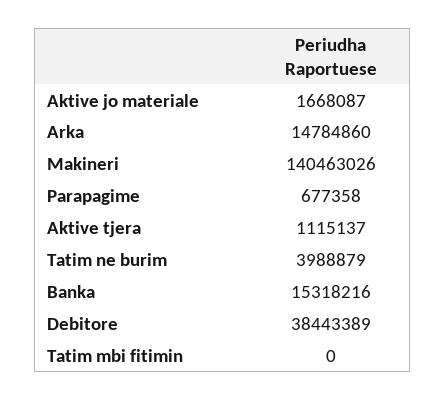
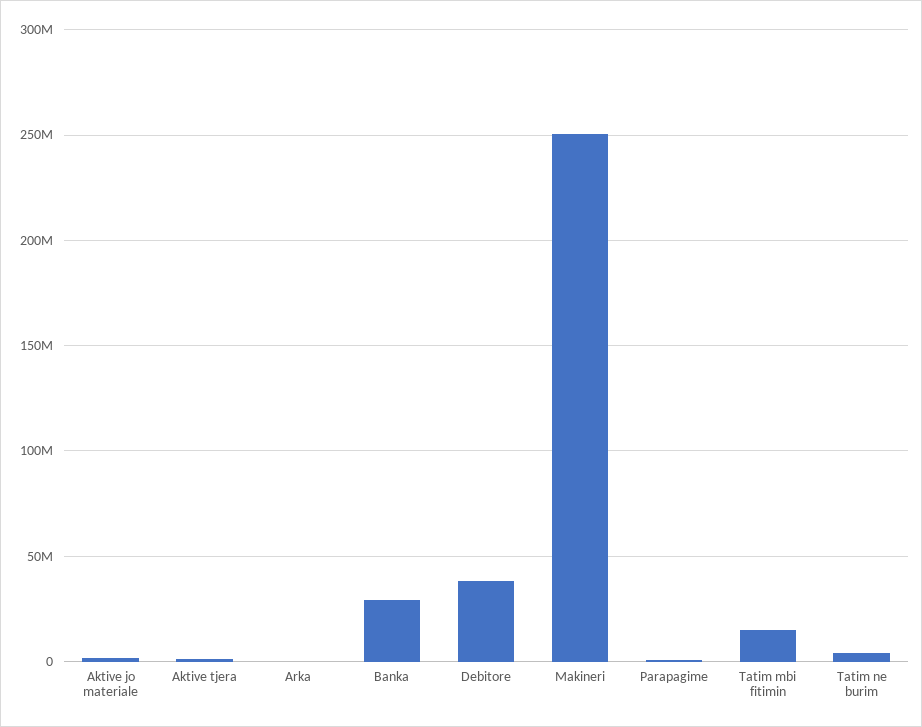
Arka: 14784860 -> 0
Makineri: 140463026 -> 250000000
Banka: 15318216 -> 30000000
Tatim mbi fitimin: 0 -> 15000000

